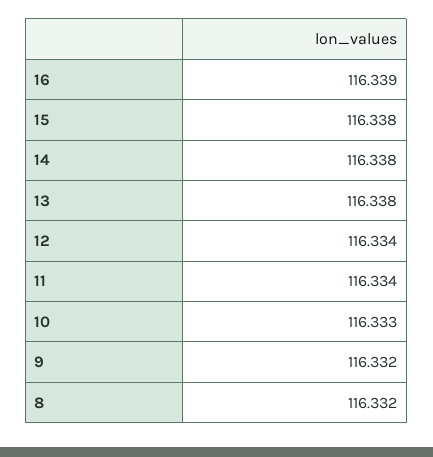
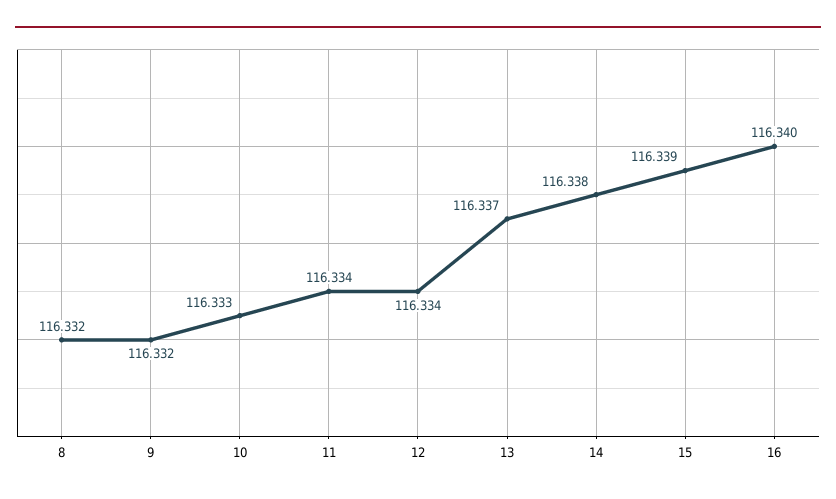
16: 116.339 -> 116.34
15: 116.338 -> 116.339
13: 116.338 -> 116.337

